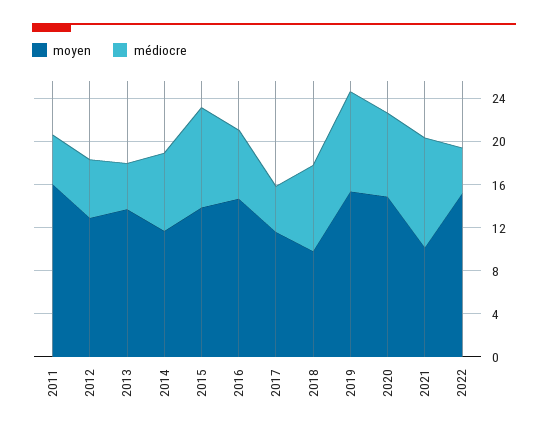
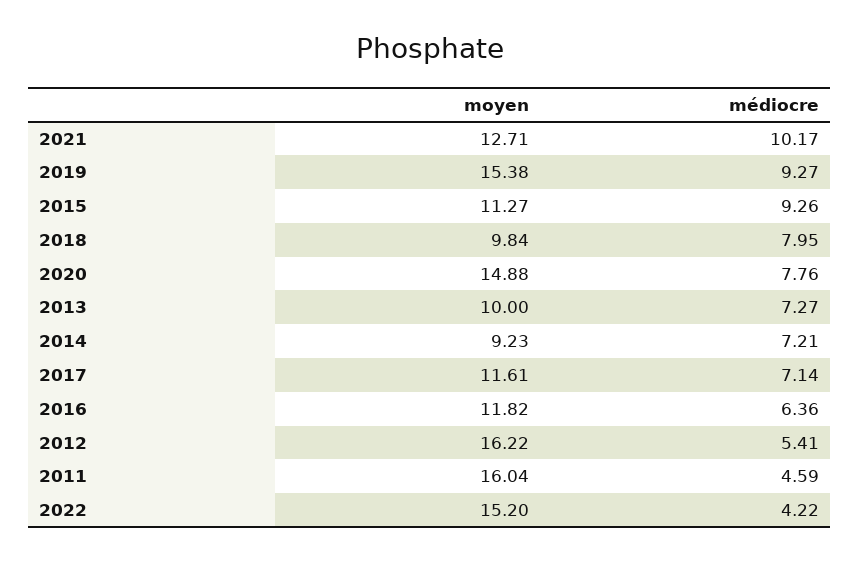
moyen, 2012: 13 -> 16.22
moyen, 2013: 14 -> 10
médiocre, 2013: 4 -> 7.27
moyen, 2014: 12 -> 9.23
moyen, 2015: 14 -> 11.27
moyen, 2016: 15 -> 11.82
médiocre, 2017: 4 -> 7.14
moyen, 2021: 10 -> 12.71

